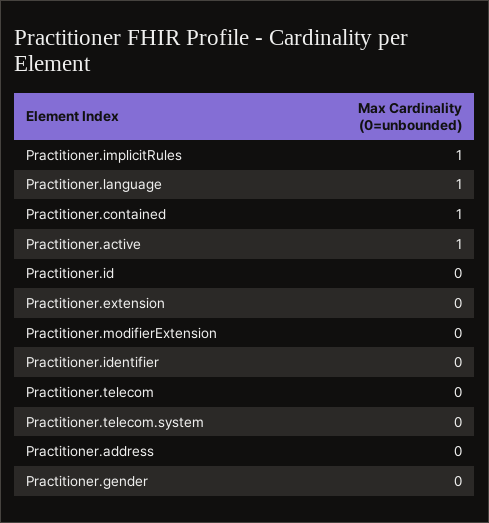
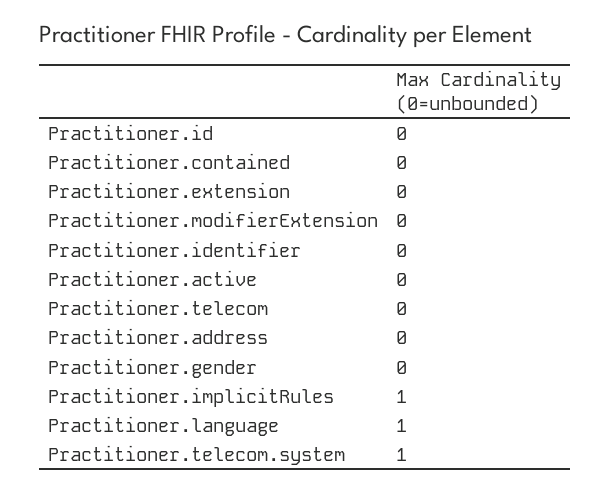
Practitioner.contained: 1 -> 0
Practitioner.active: 1 -> 0
Practitioner.telecom.system: 0 -> 1

